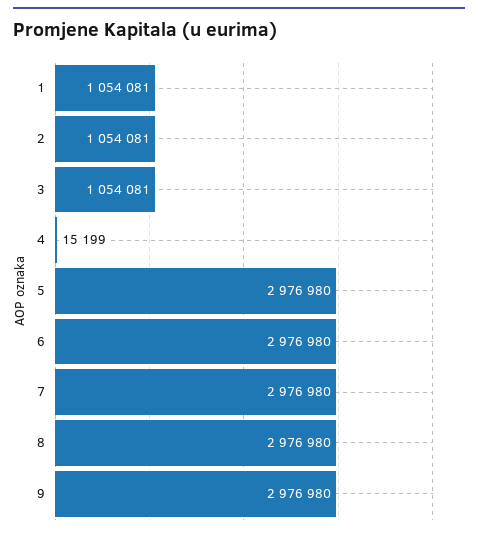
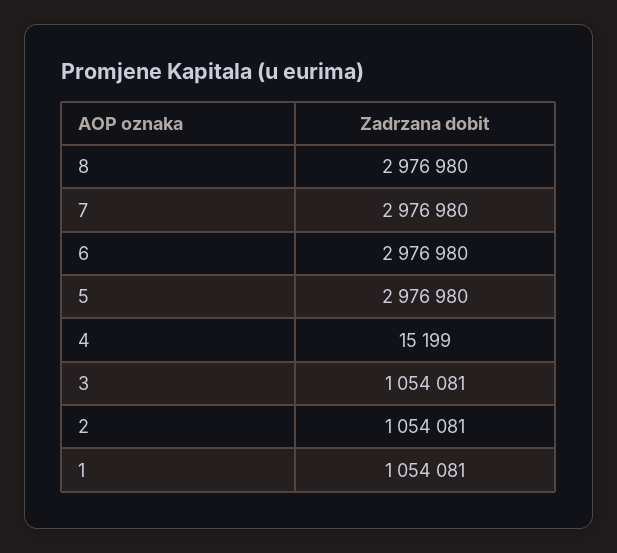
9: 2976980 -> none

